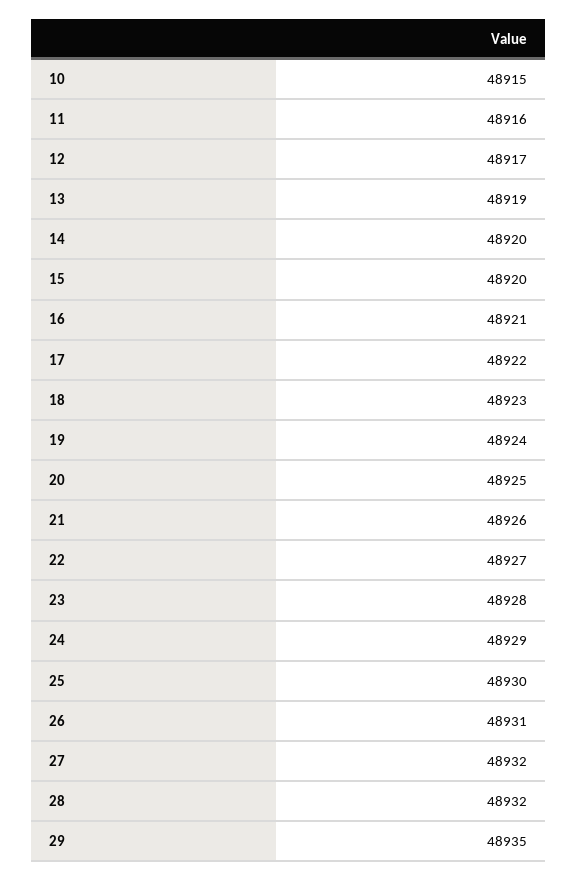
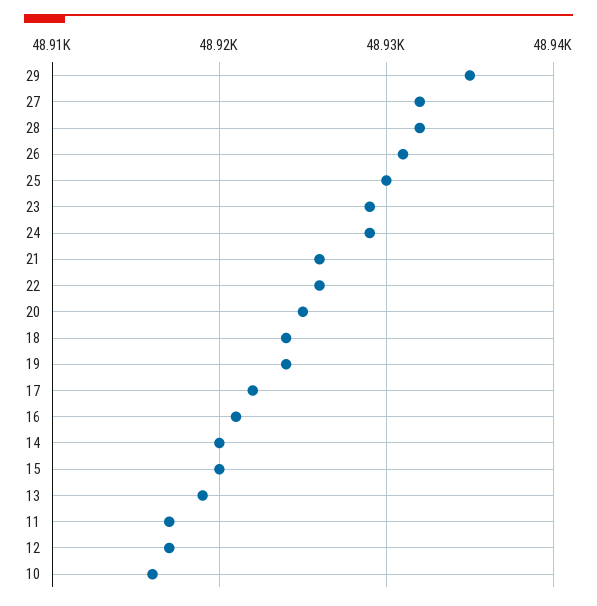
10: 48915 -> 48916
11: 48916 -> 48917
18: 48923 -> 48924
22: 48927 -> 48926
23: 48928 -> 48929

